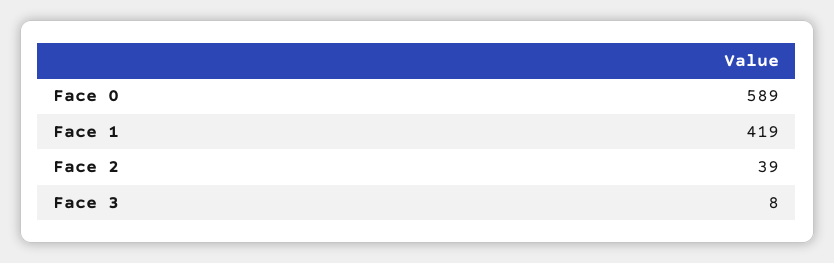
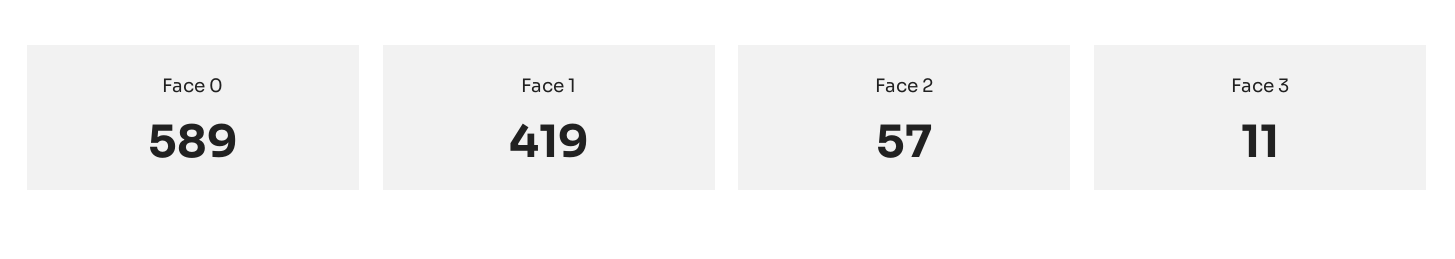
Face 2: 39 -> 57
Face 3: 8 -> 11

